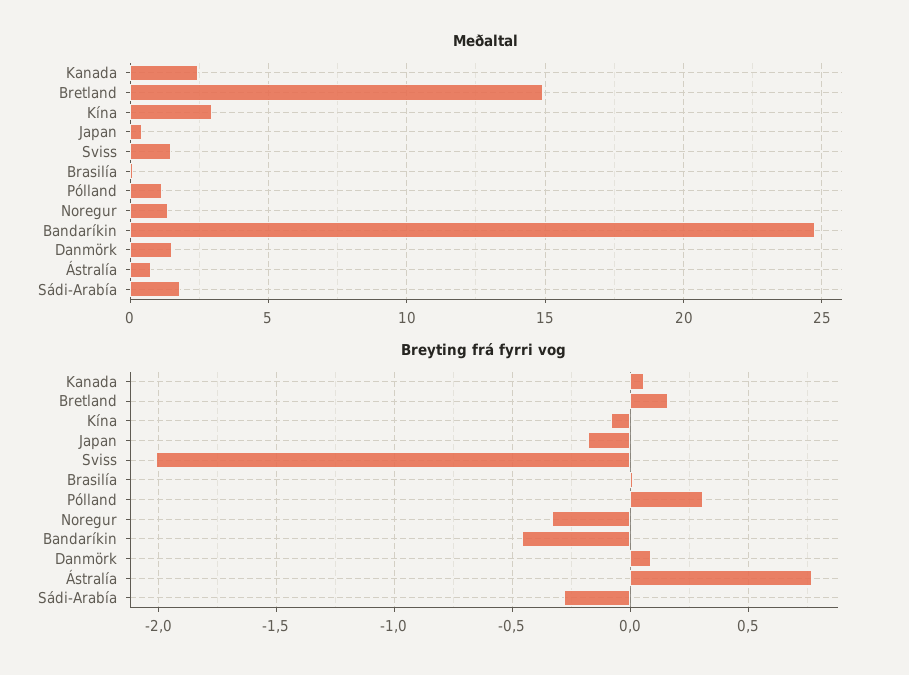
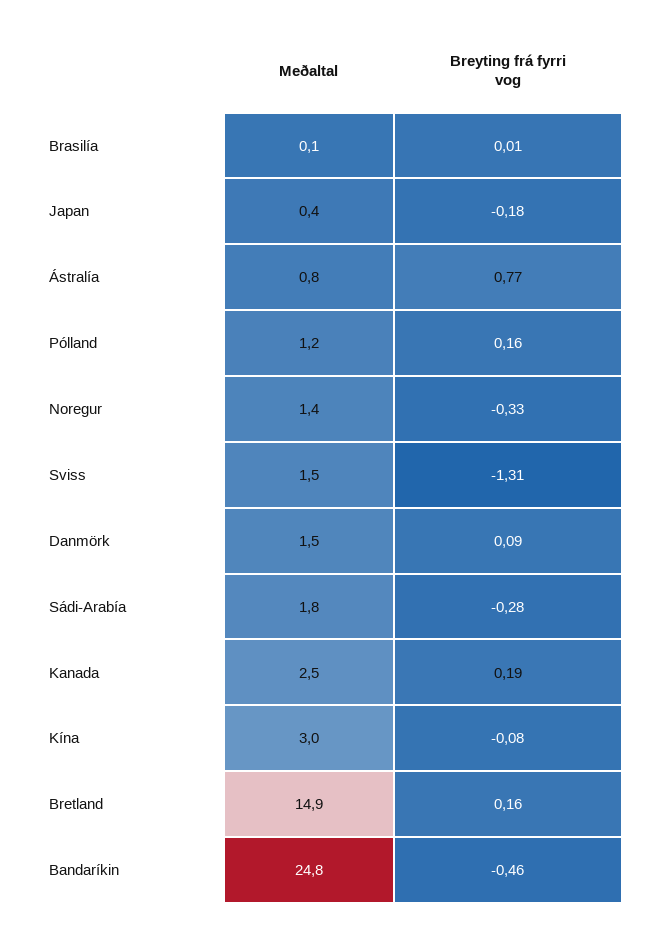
Breyting frá fyrri vog, Kanada: 0.05 -> 0.19
Breyting frá fyrri vog, Sviss: -2 -> -1.31
Breyting frá fyrri vog, Pólland: 0.3 -> 0.16

